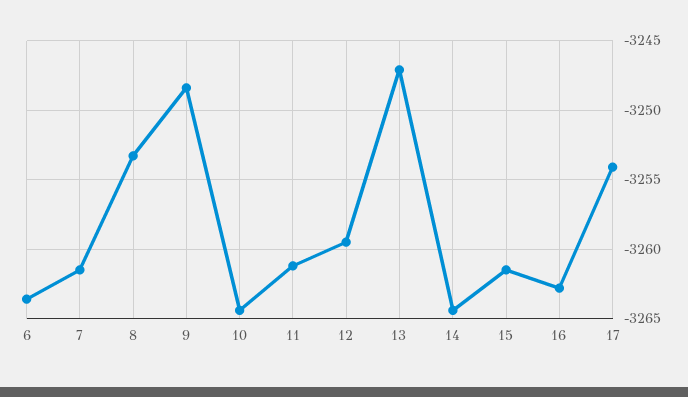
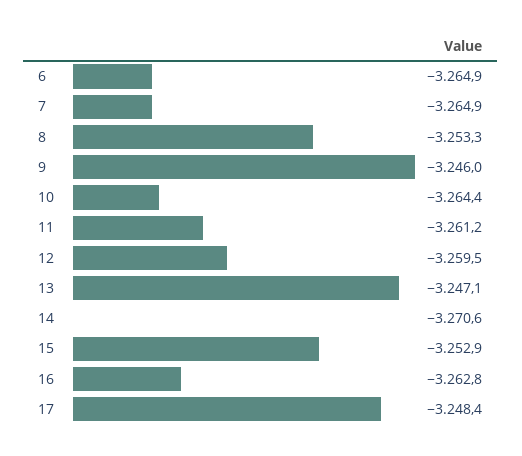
6: -3263.5 -> -3264.9
7: -3261.5 -> -3264.9
9: -3248.5 -> -3246
14: -3264.5 -> -3270.6
15: -3261.5 -> -3252.9
17: -3254 -> -3248.4

